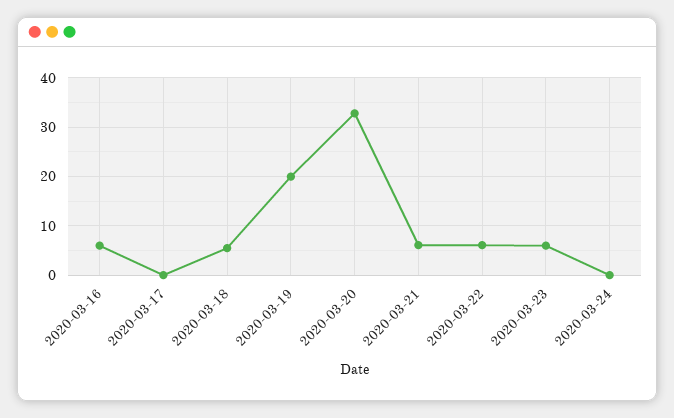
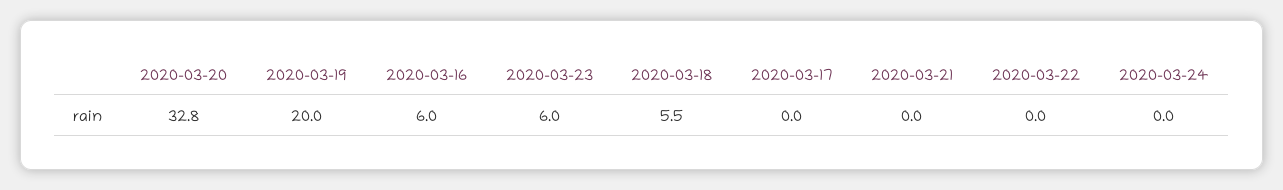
2020-03-21: 6 -> 0
2020-03-22: 6 -> 0

